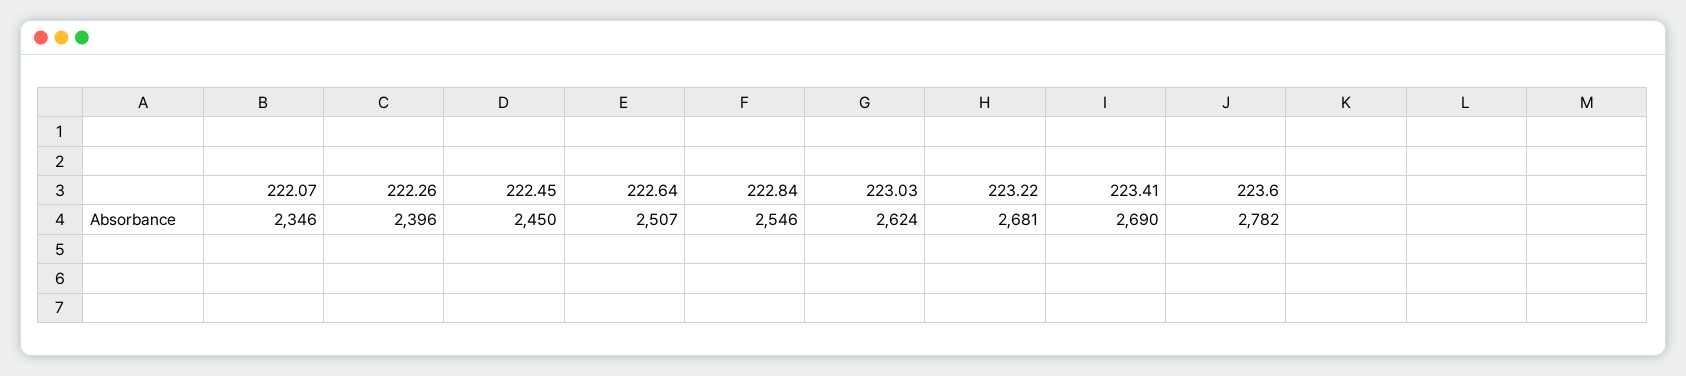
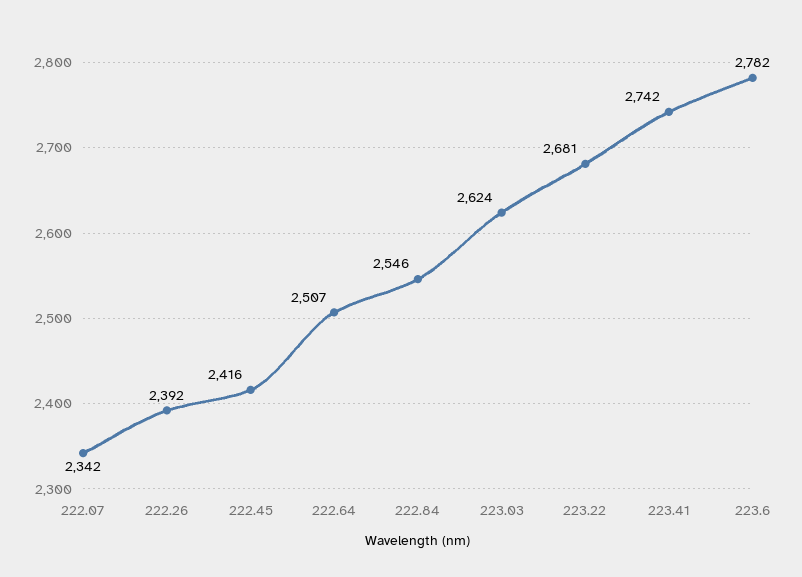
222.07: 2346 -> 2342
222.26: 2396 -> 2392
222.45: 2450 -> 2416
223.41: 2690 -> 2742

